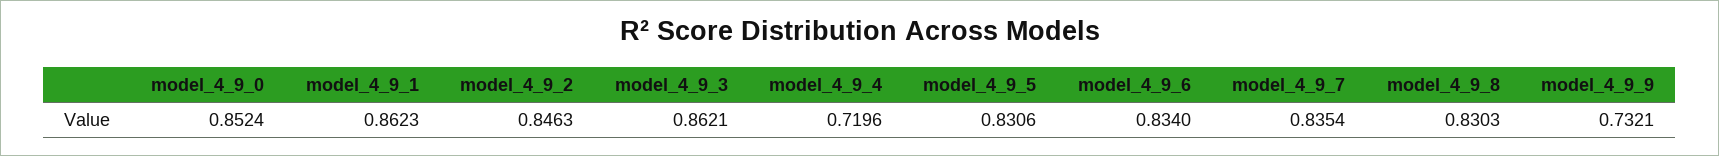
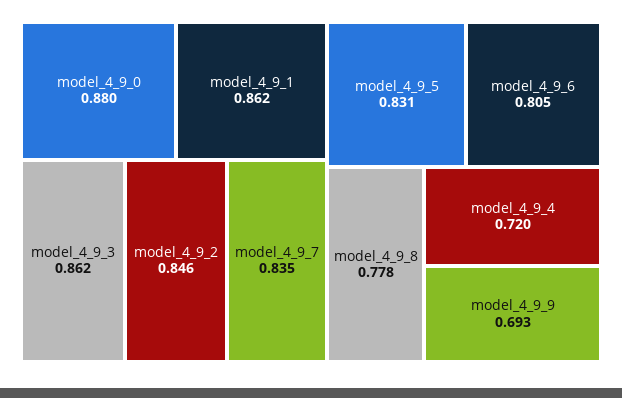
model_4_9_0: 0.8524 -> 0.88
model_4_9_6: 0.834 -> 0.805
model_4_9_8: 0.8303 -> 0.778
model_4_9_9: 0.7321 -> 0.693

